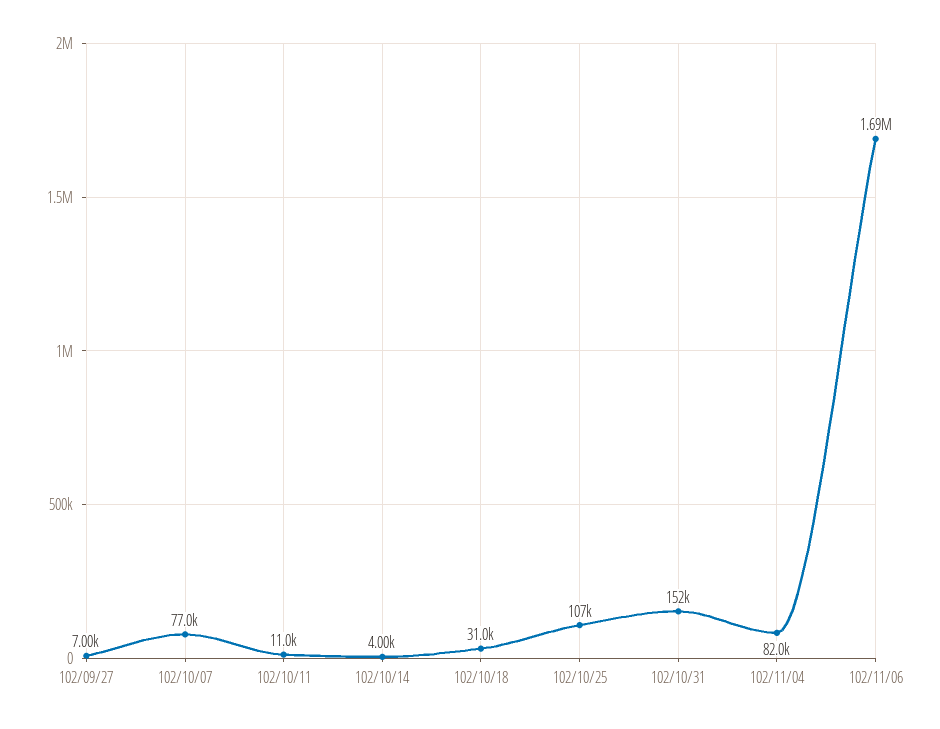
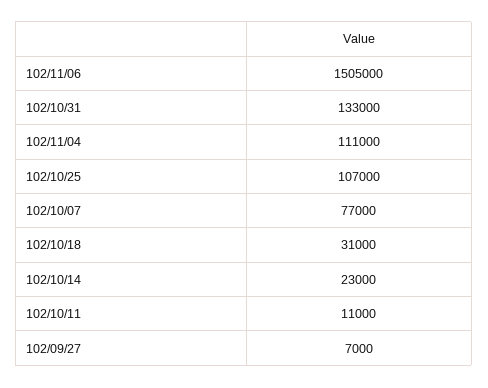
102/10/14: 4000 -> 23000
102/10/31: 152000 -> 133000
102/11/04: 82000 -> 111000
102/11/06: 1690000 -> 1505000

